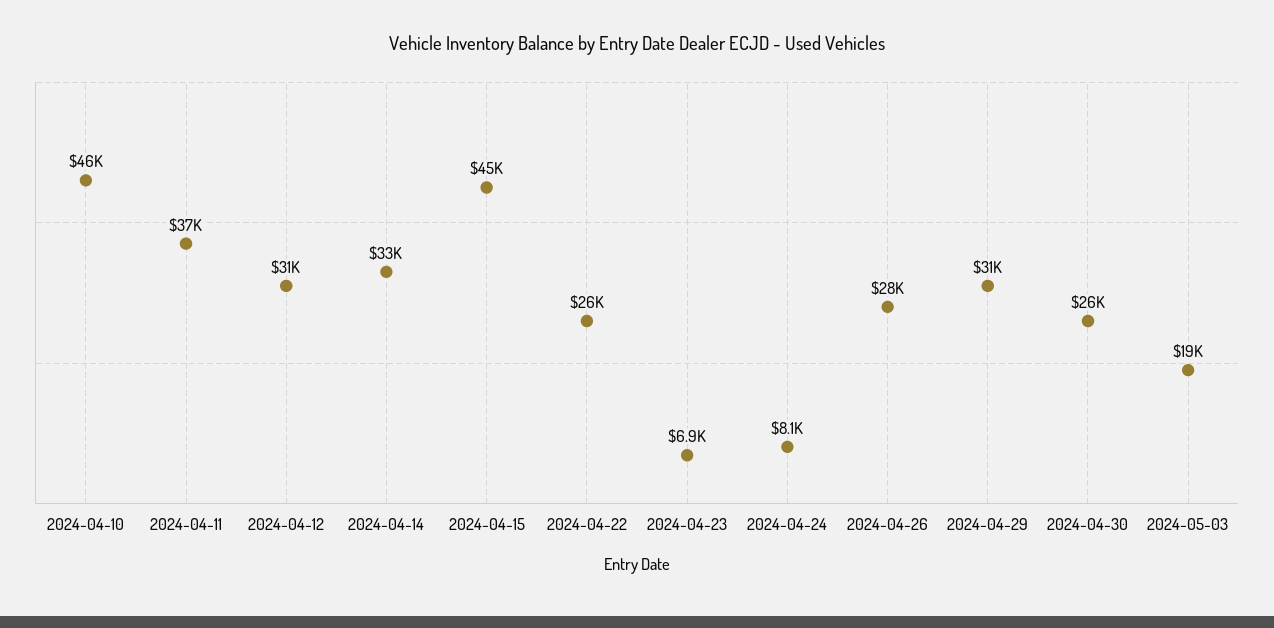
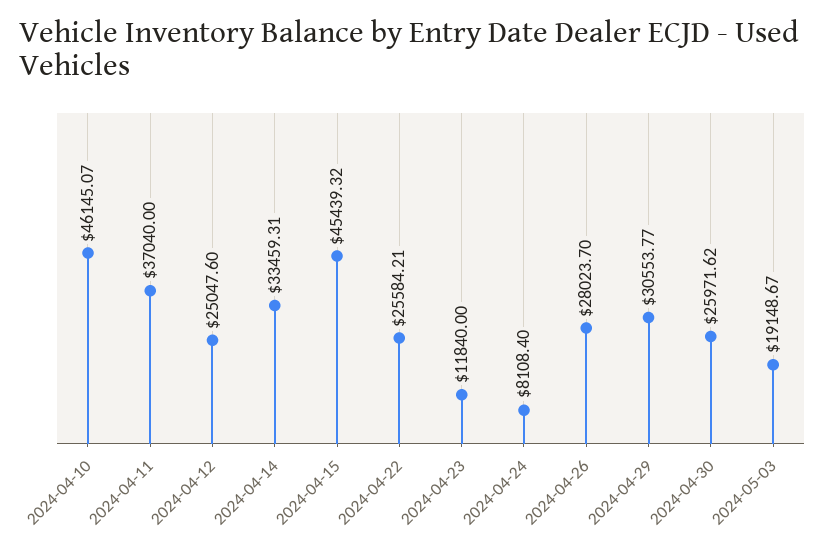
2024-04-12: 31000 -> 25047.6
2024-04-23: 6900 -> 11840

